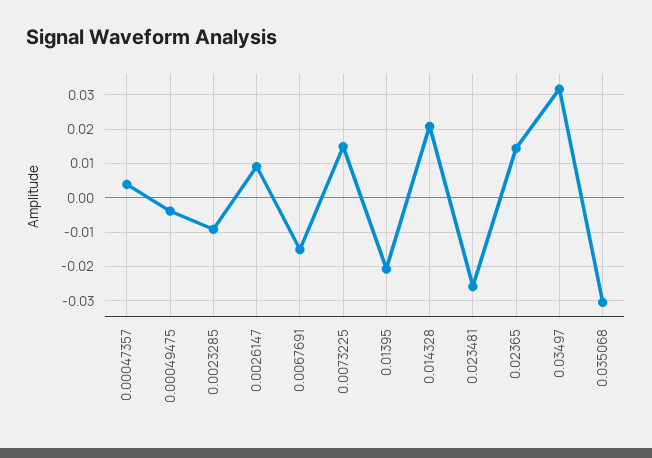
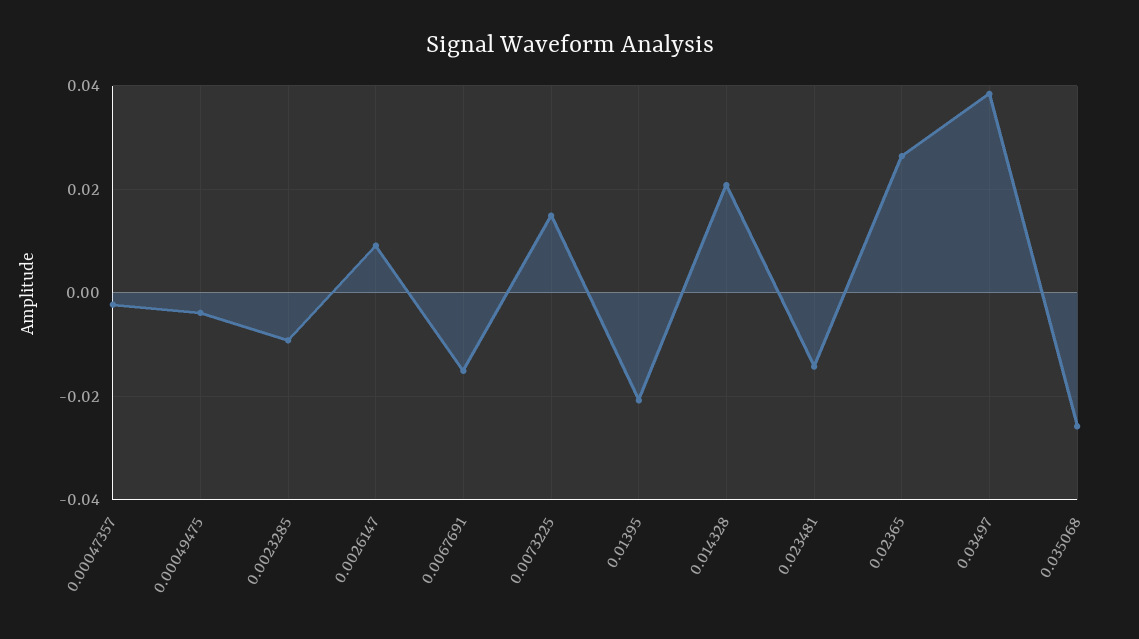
0.00047357: 0.004 -> -0.002
0.023481: -0.026 -> -0.014
0.02365: 0.014 -> 0.026
0.03497: 0.032 -> 0.038
0.035068: -0.03 -> -0.026

